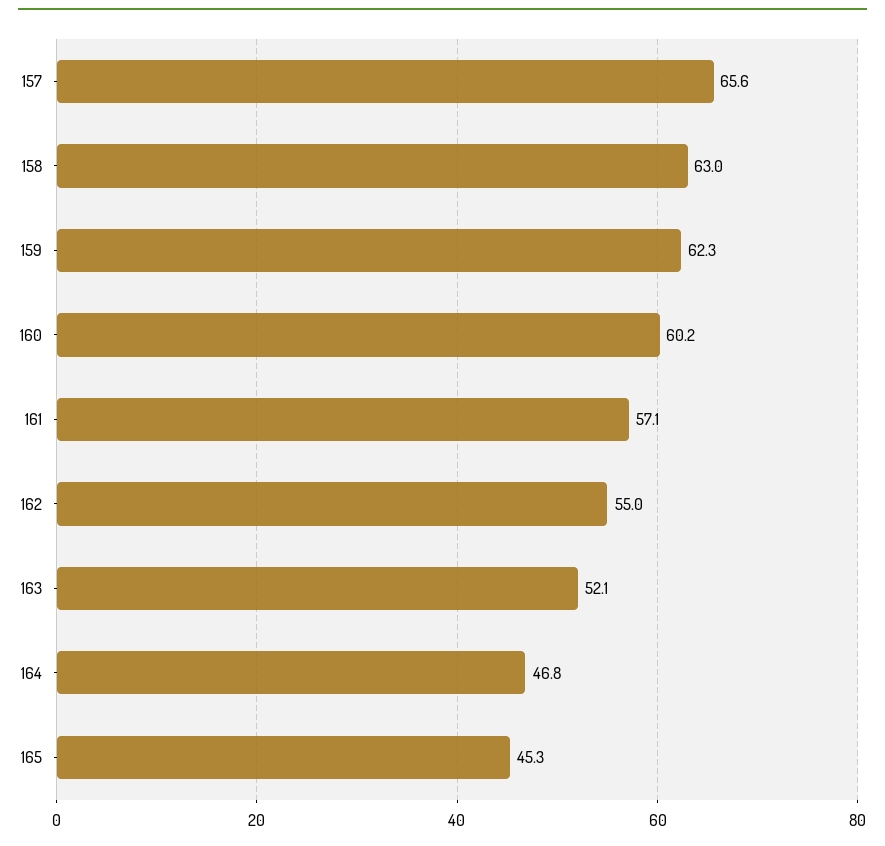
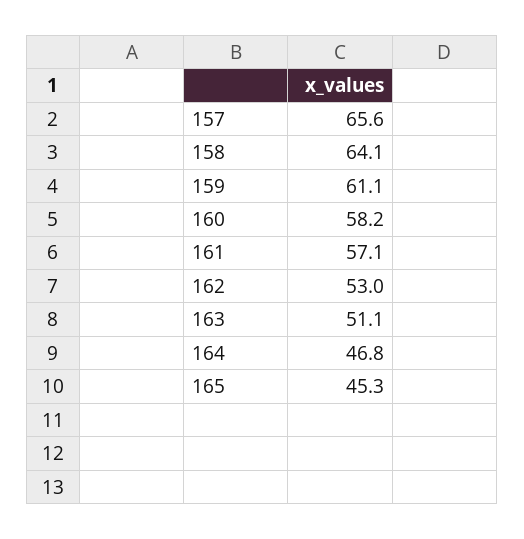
158: 63 -> 64.1
159: 62.3 -> 61.1
160: 60.2 -> 58.2
162: 55 -> 53
163: 52.1 -> 51.1

